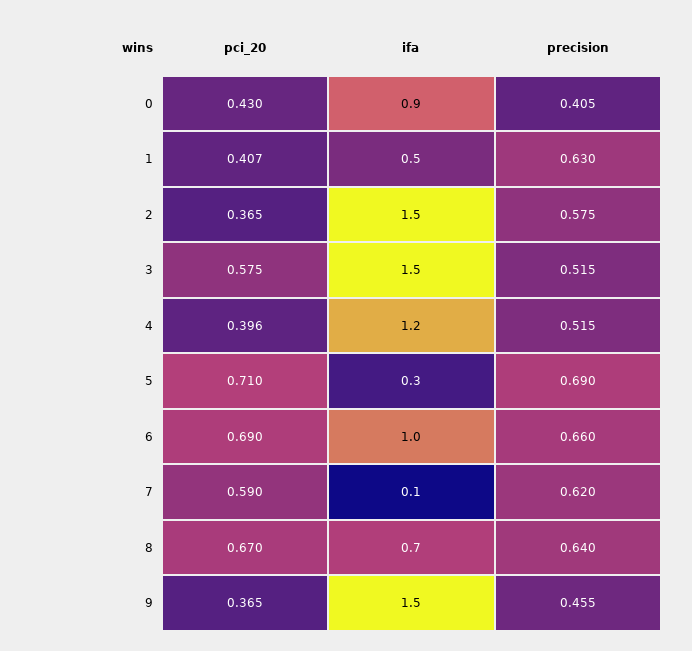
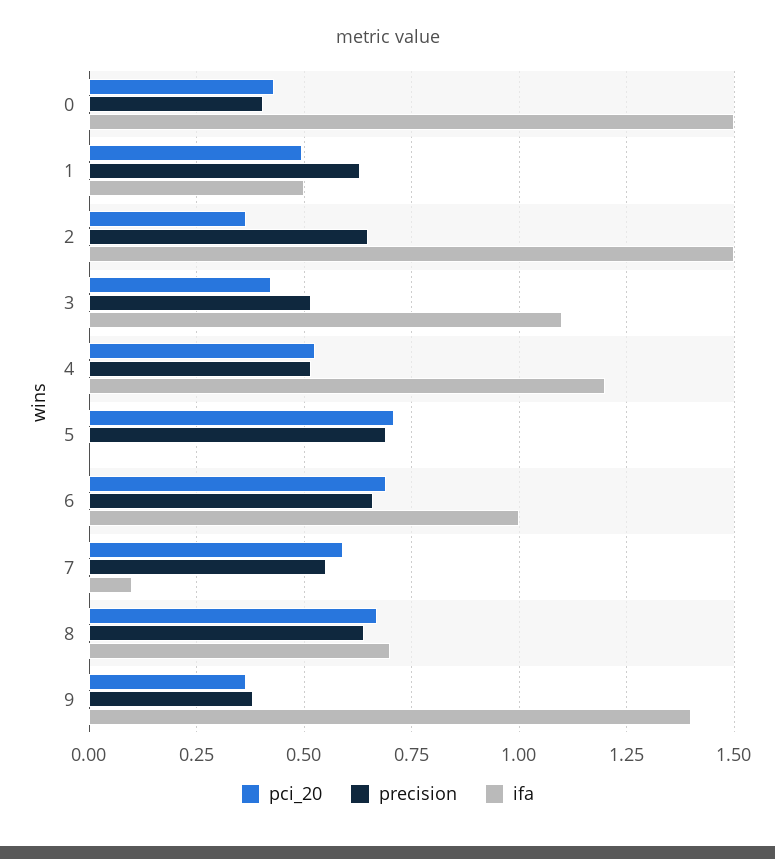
ifa, 0: 0.9 -> 1.5
pci_20, 1: 0.407 -> 0.5
precision, 2: 0.575 -> 0.65
pci_20, 3: 0.575 -> 0.425
ifa, 3: 1.5 -> 1.1
pci_20, 4: 0.396 -> 0.525
ifa, 5: 0.3 -> 0
precision, 7: 0.62 -> 0.55
ifa, 9: 1.5 -> 1.4
precision, 9: 0.455 -> 0.375

